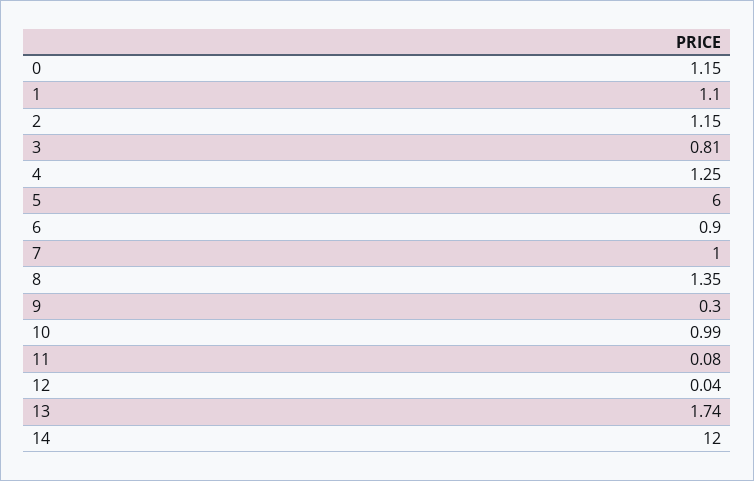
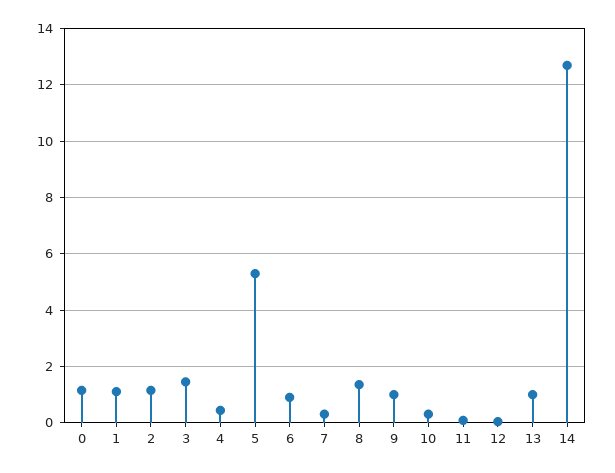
3: 0.81 -> 1.5
4: 1.25 -> 0.5
5: 6 -> 5.25
7: 1 -> 0.25
9: 0.3 -> 1
10: 0.99 -> 0.25
13: 1.74 -> 1
14: 12 -> 12.75

